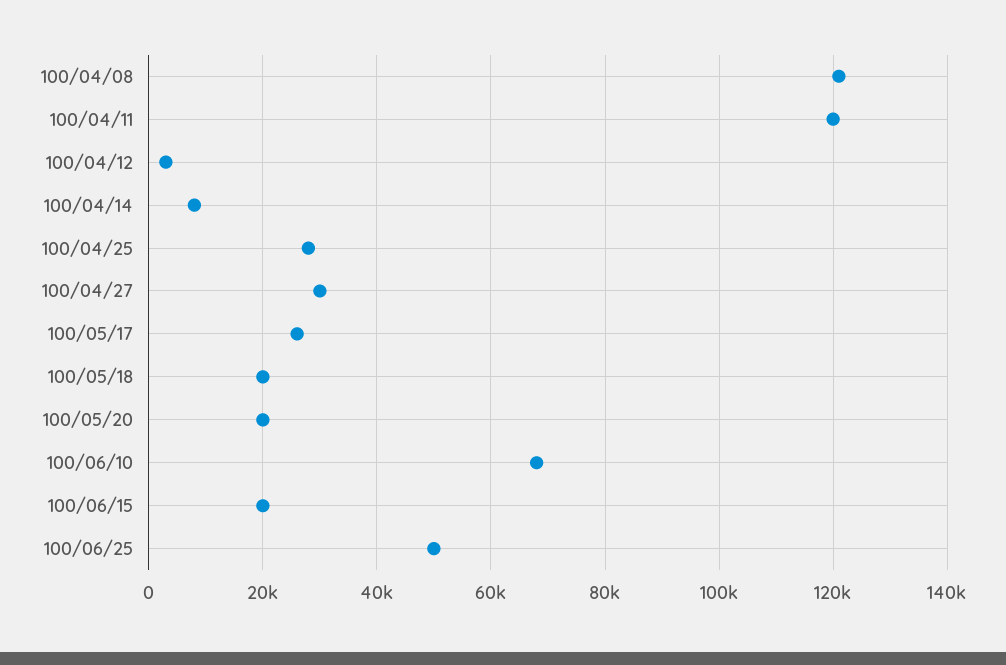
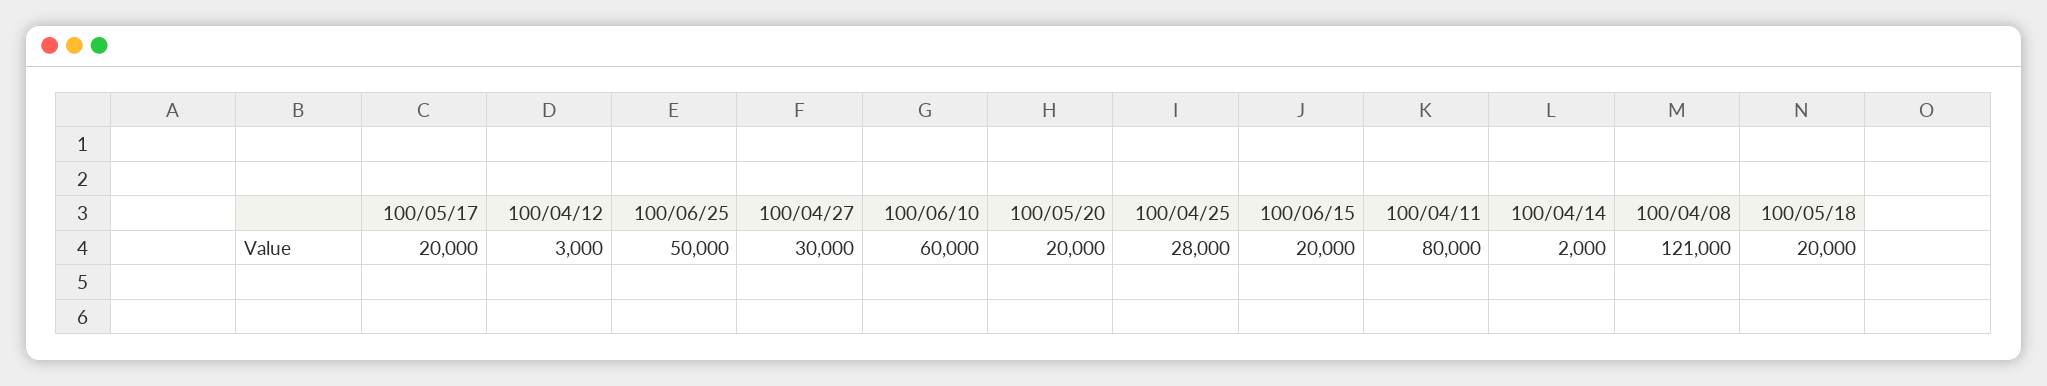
100/04/11: 120000 -> 80000
100/04/14: 8000 -> 2000
100/05/17: 26000 -> 20000
100/06/10: 68000 -> 60000

